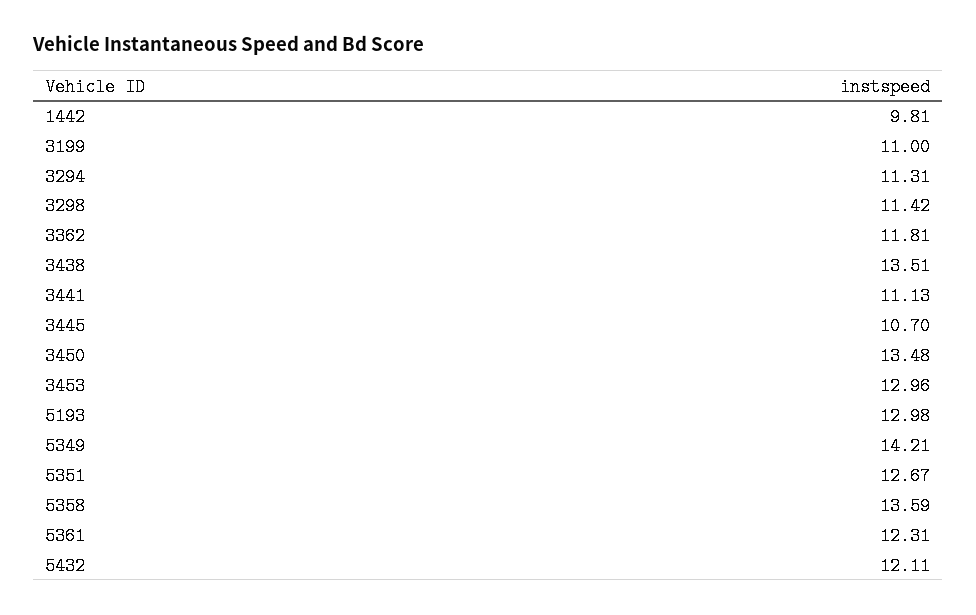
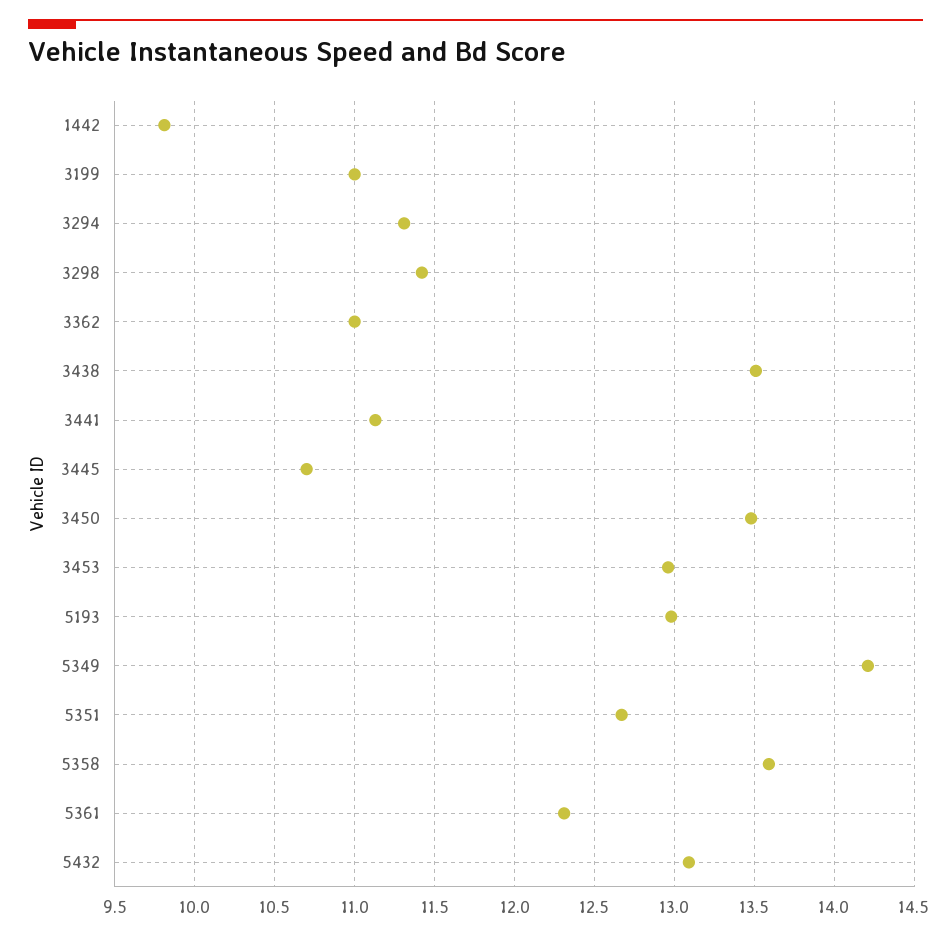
3362: 11.81 -> 11
5432: 12.11 -> 13.1

